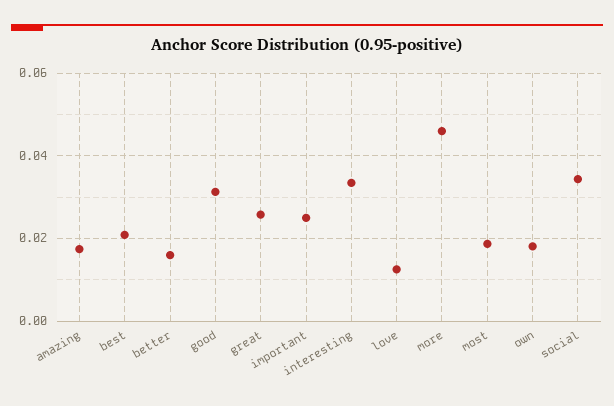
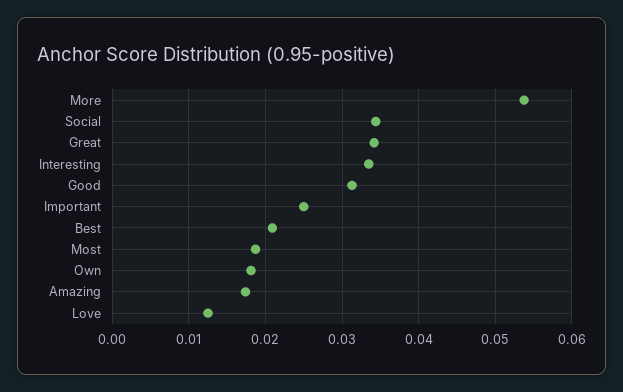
better: 0.016 -> none
great: 0.026 -> 0.034
more: 0.046 -> 0.054

